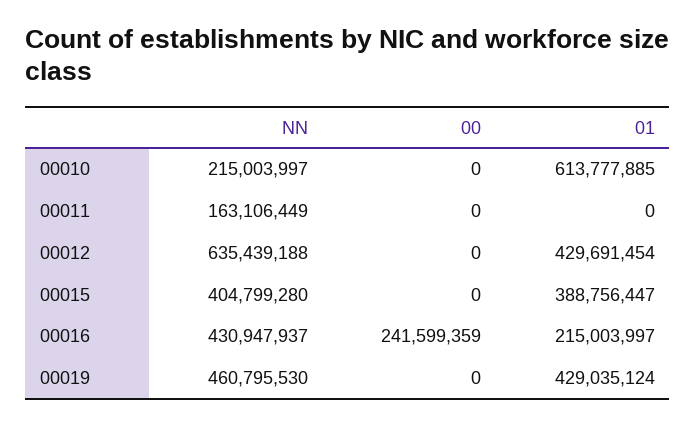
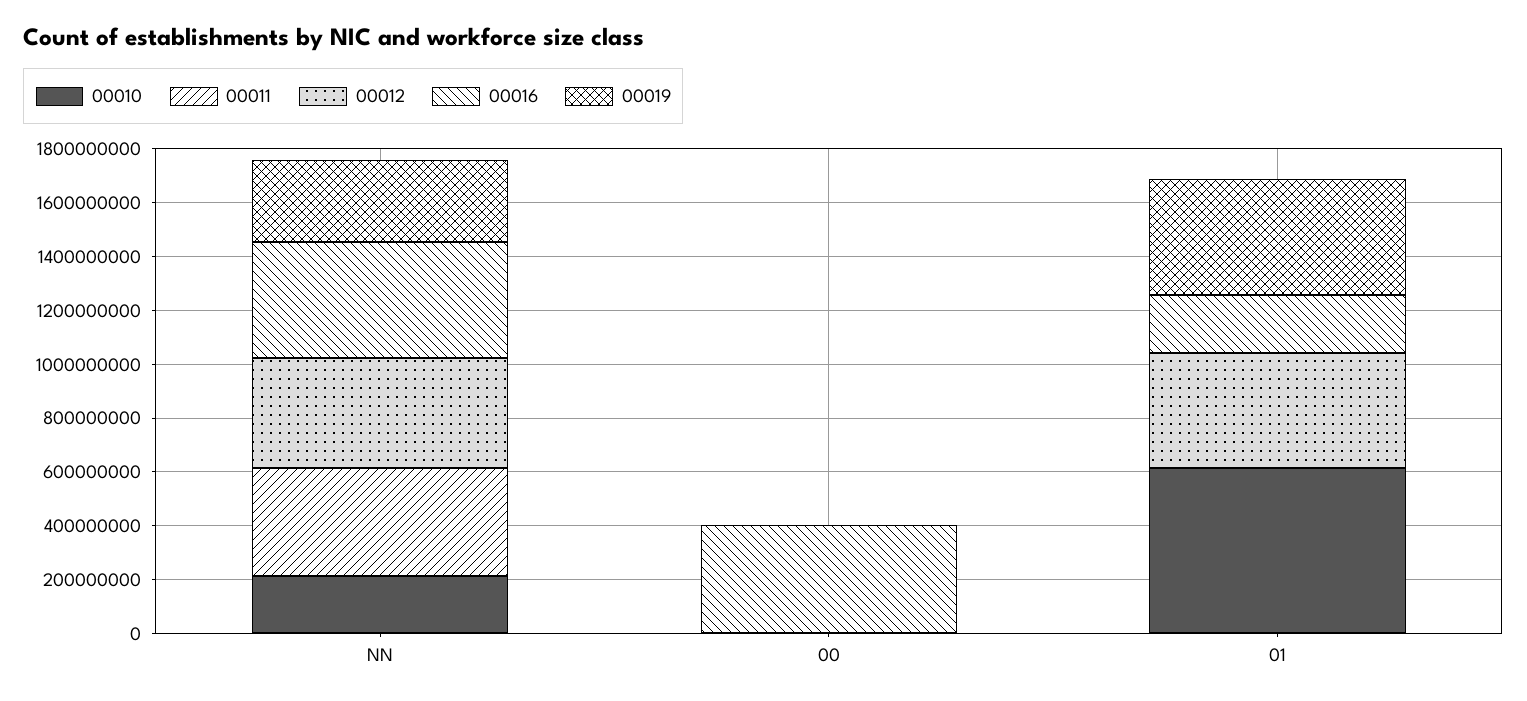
00011, NN: 163106449 -> 400000000
00012, NN: 635439188 -> 400000000
00015, NN: 404799280 -> none
00015, 00: 0 -> none
00015, 01: 388756447 -> none
00016, 00: 241599359 -> 400000000
00019, NN: 460795530 -> 300000000

